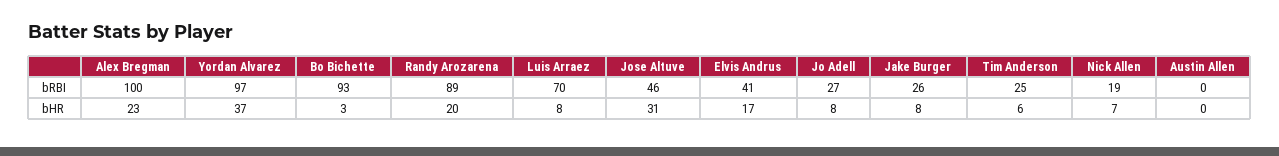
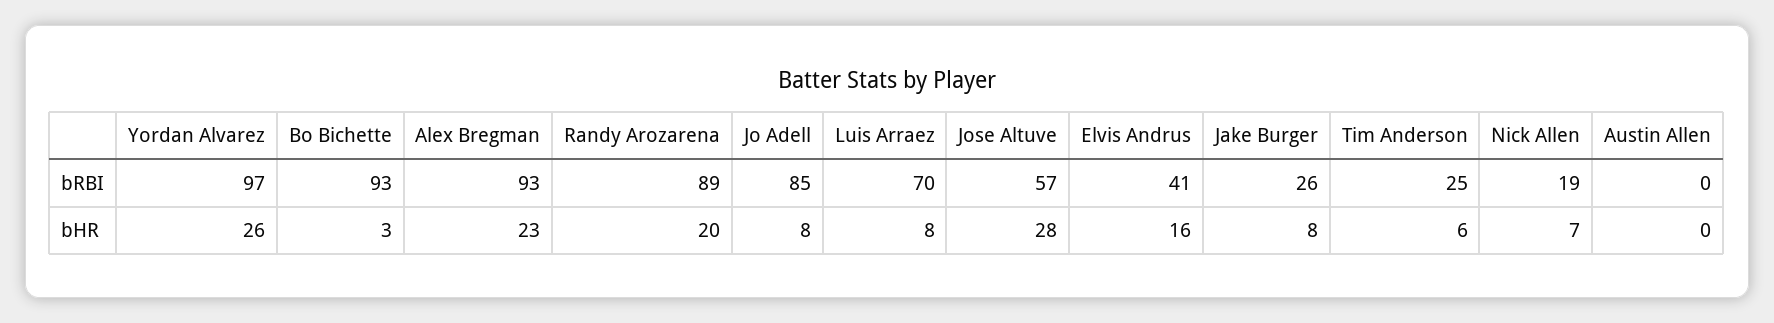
Alex Bregman, bRBI: 100 -> 93
Jose Altuve, bRBI: 46 -> 57
Jo Adell, bRBI: 27 -> 85
Yordan Alvarez, bHR: 37 -> 26
Jose Altuve, bHR: 31 -> 28
Elvis Andrus, bHR: 17 -> 16

